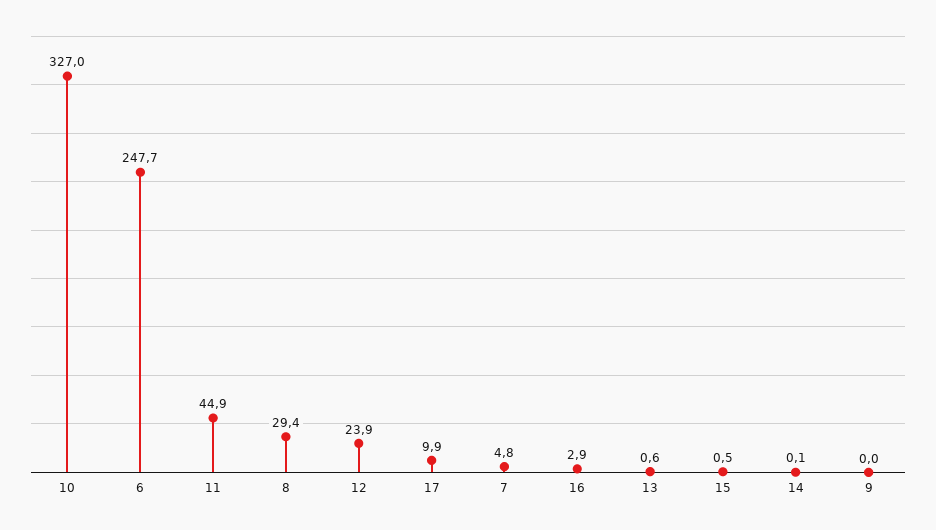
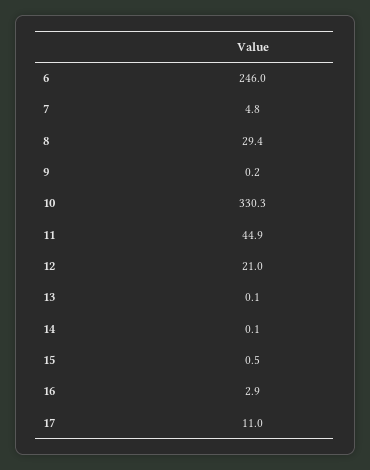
10: 327 -> 330.3
6: 247.7 -> 246
12: 23.9 -> 21
17: 9.9 -> 11
13: 0.6 -> 0.1
9: 0 -> 0.2

